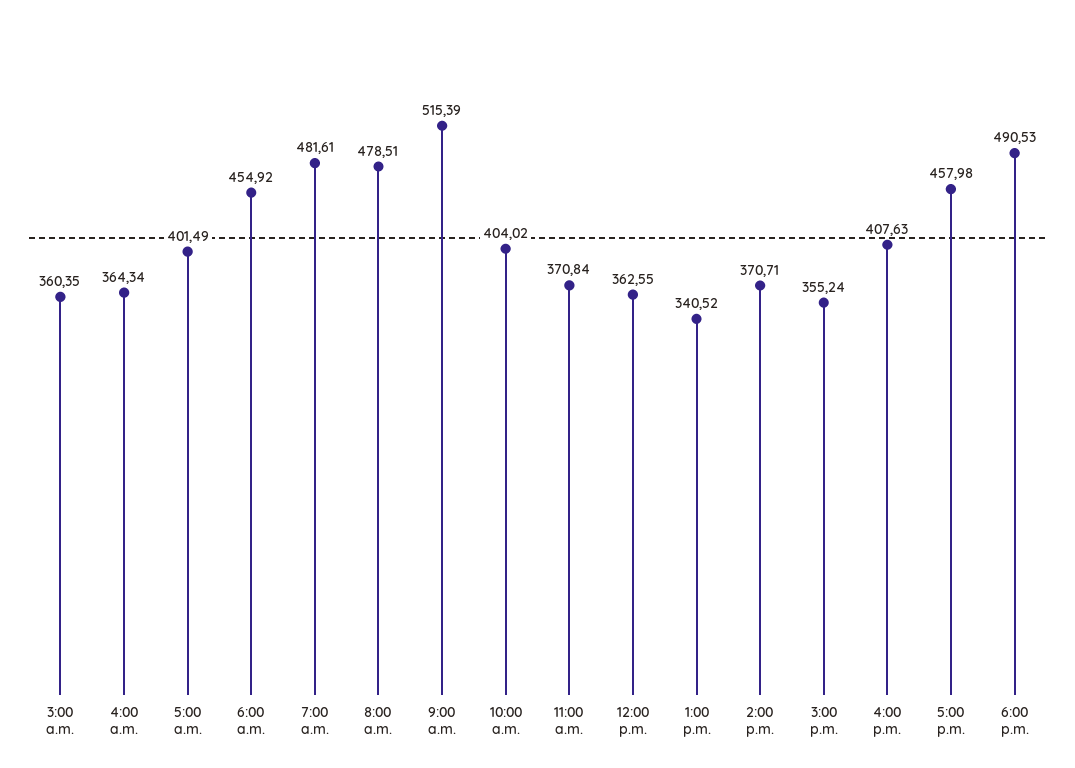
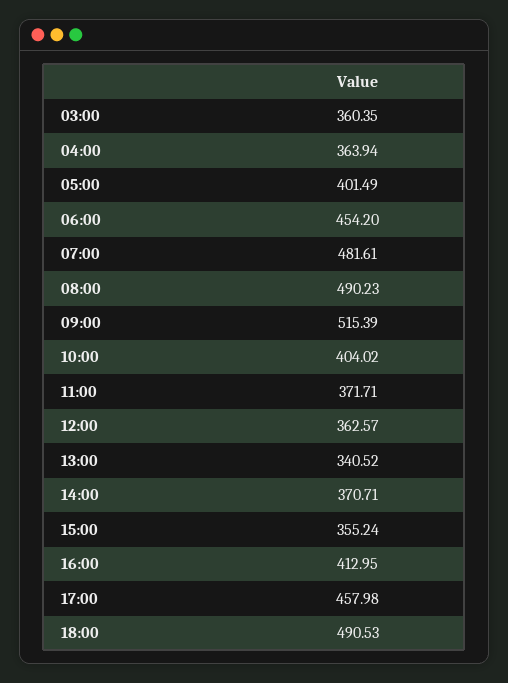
4:00 a.m.: 364.34 -> 363.94
6:00 a.m.: 454.92 -> 454.2
8:00 a.m.: 478.51 -> 490.23
11:00 a.m.: 370.84 -> 371.71
12:00 p.m.: 362.55 -> 362.57
4:00 p.m.: 407.63 -> 412.95

